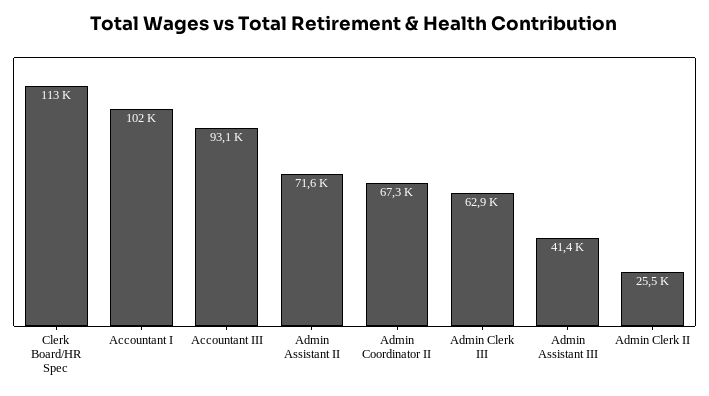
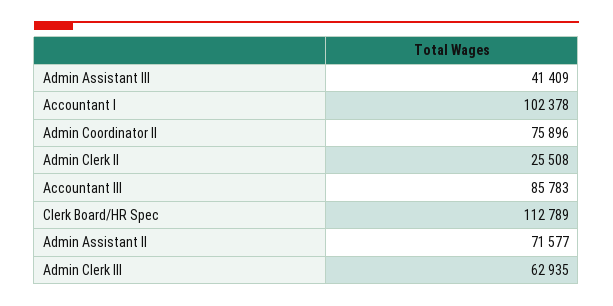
Accountant III: 93100 -> 85783
Admin Coordinator II: 67300 -> 75896

